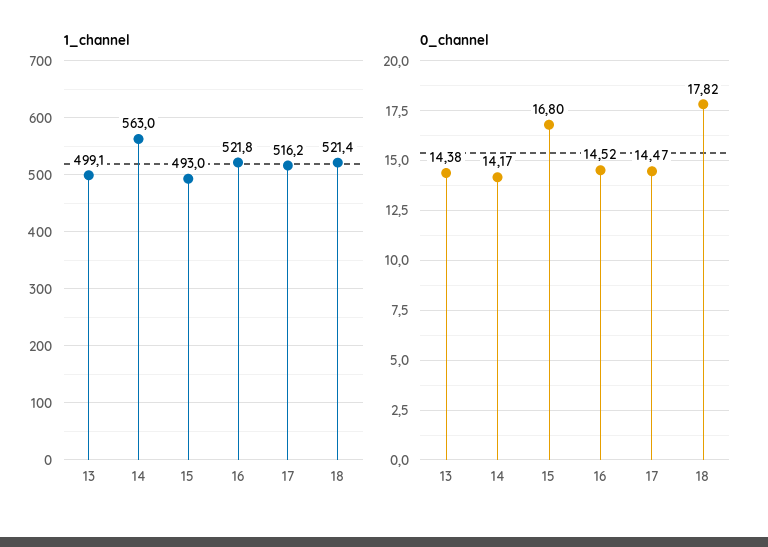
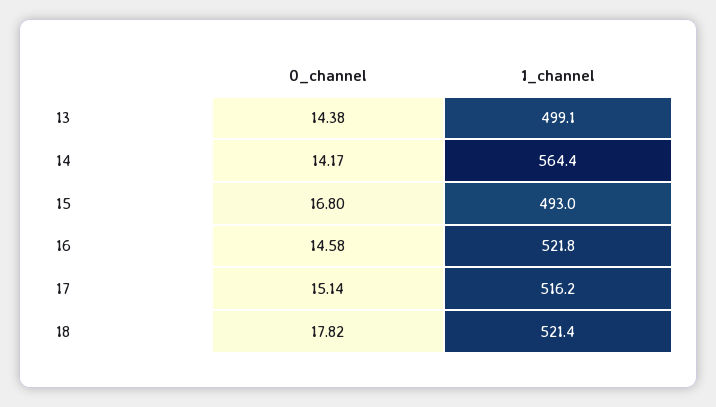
1_channel, 14: 563 -> 564.4
0_channel, 16: 14.52 -> 14.58
0_channel, 17: 14.47 -> 15.14

